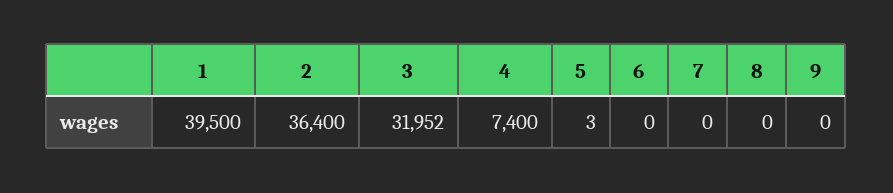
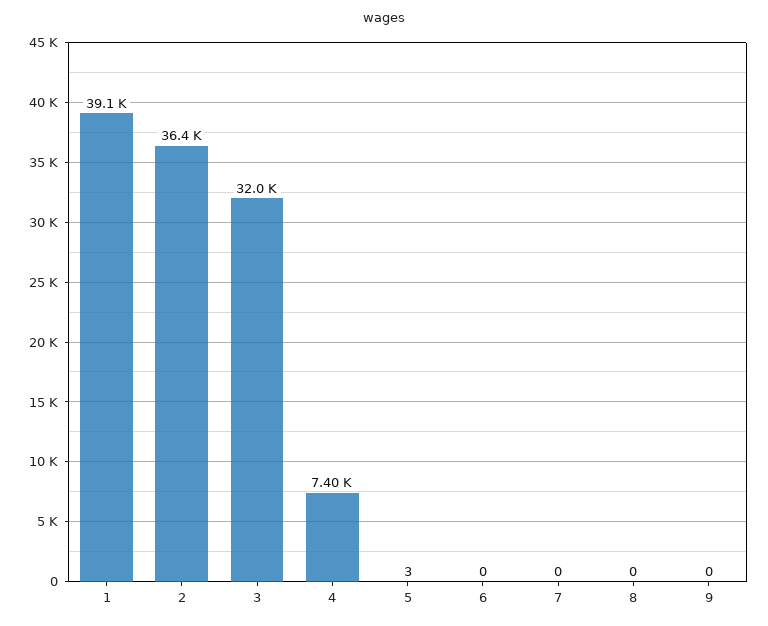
1: 39500 -> 39100

